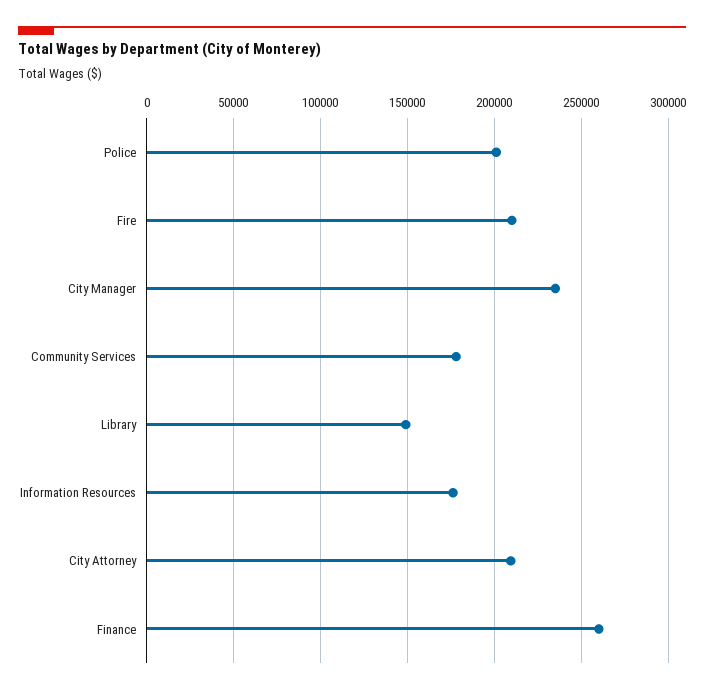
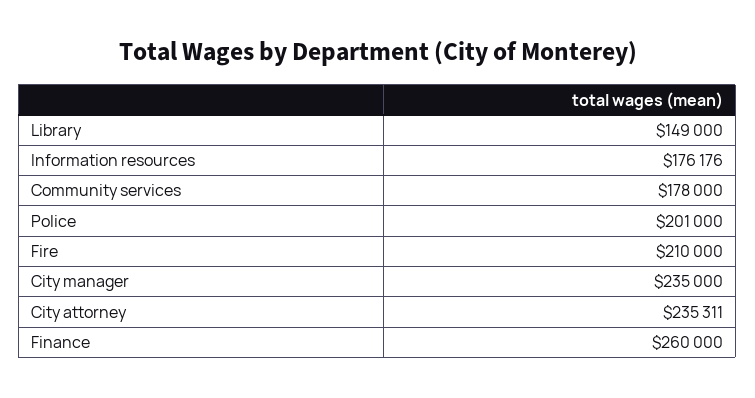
City Attorney: 210000 -> 235311

